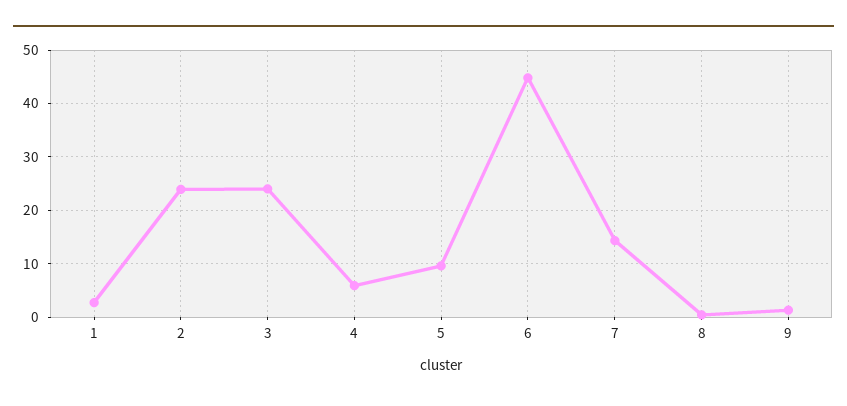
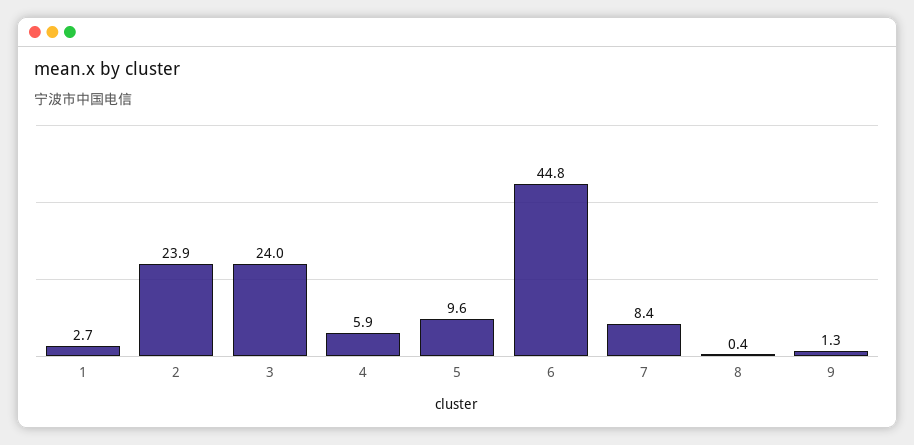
7: 14 -> 8.4

